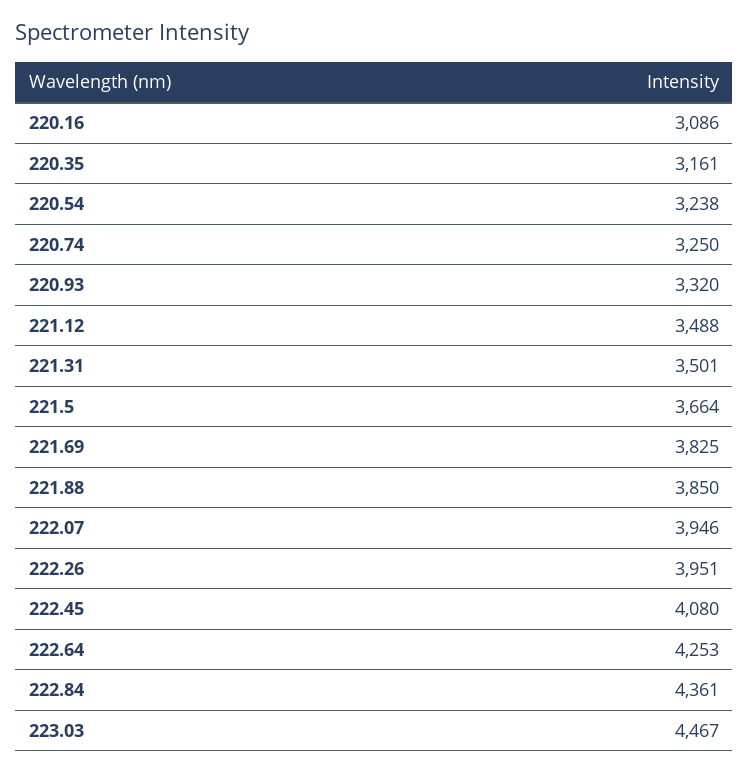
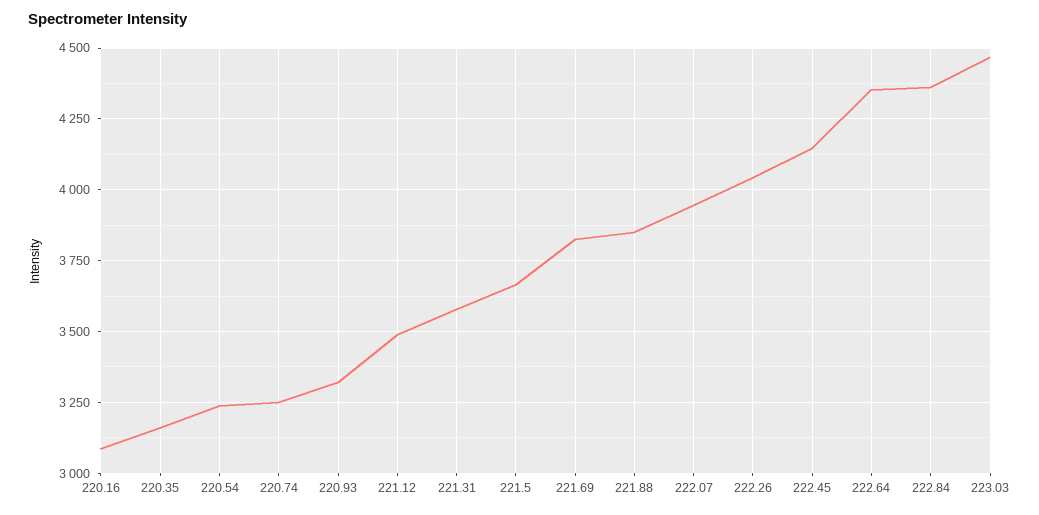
221.31: 3501 -> 3575
222.26: 3951 -> 4050
222.45: 4080 -> 4150
222.64: 4253 -> 4350

